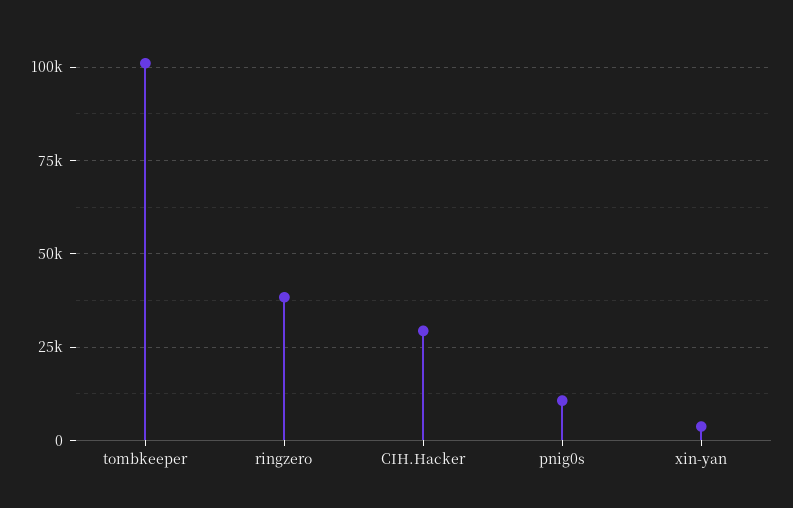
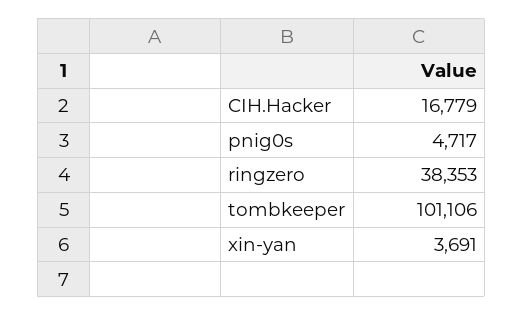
CIH.Hacker: 30000 -> 16779
pnig0s: 10000 -> 4717

